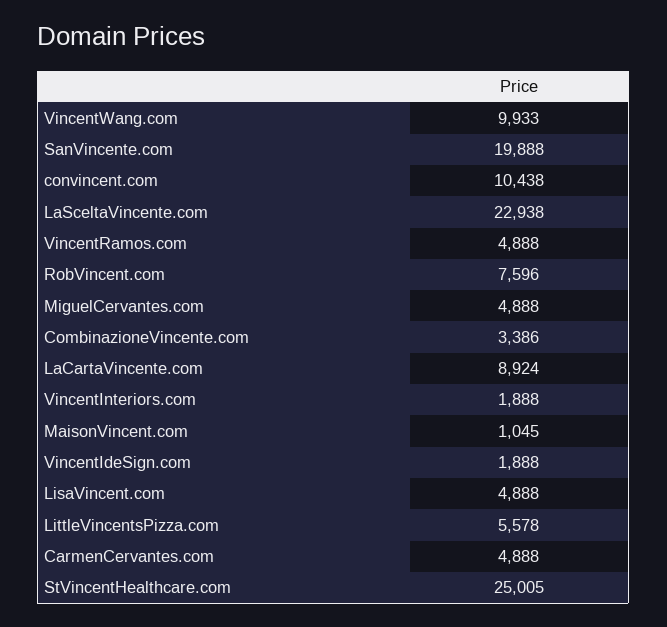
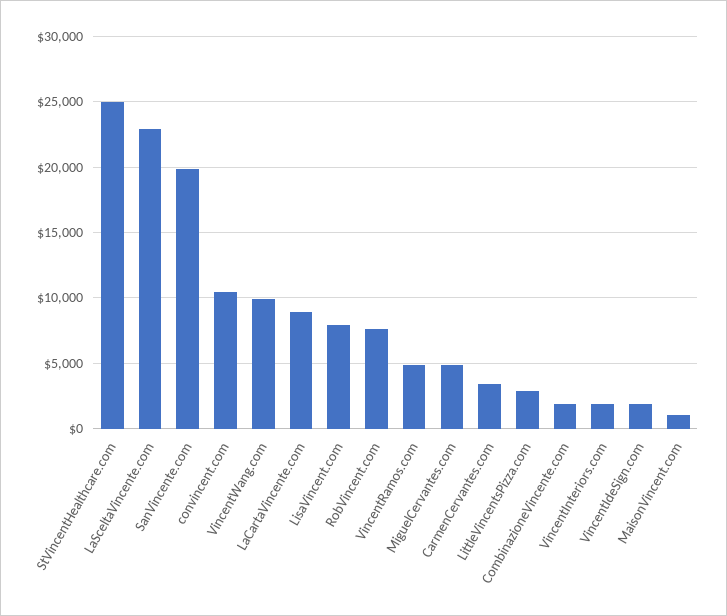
CombinazioneVincente.com: 3386 -> 2000
LisaVincent.com: 4888 -> 8000
LittleVincentsPizza.com: 5578 -> 3000
CarmenCervantes.com: 4888 -> 3500

